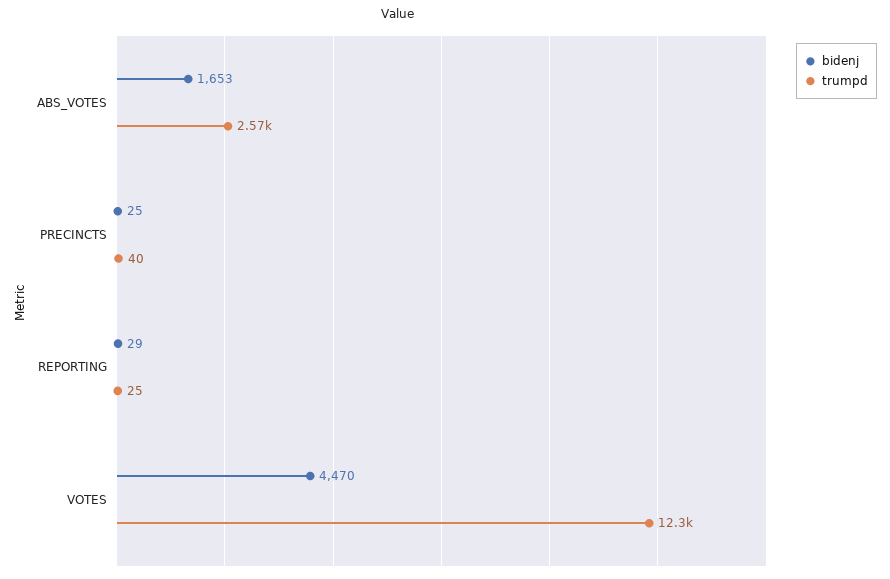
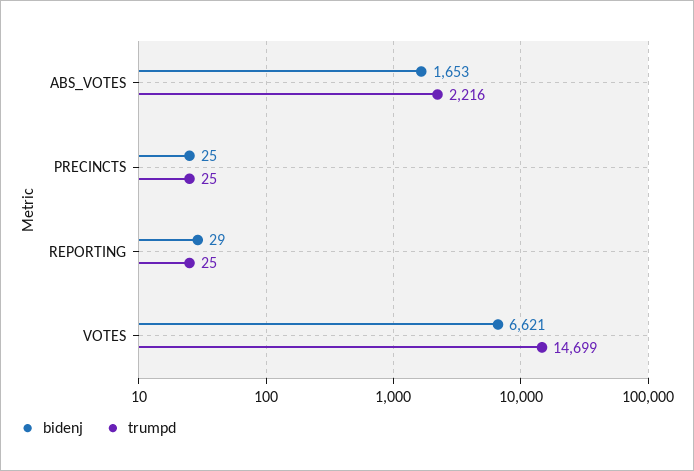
trumpd, ABS_VOTES: 2570 -> 2216
trumpd, PRECINCTS: 40 -> 25
bidenj, VOTES: 4470 -> 6621
trumpd, VOTES: 12300 -> 14699

